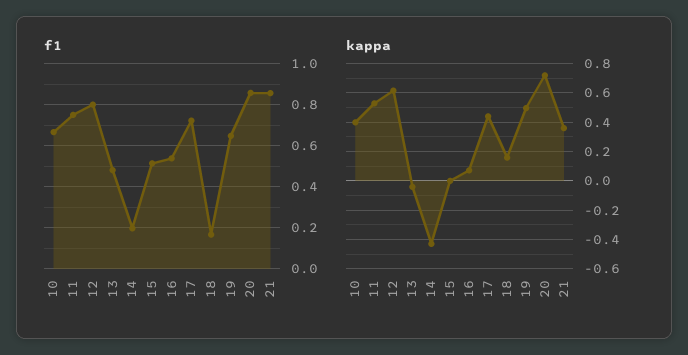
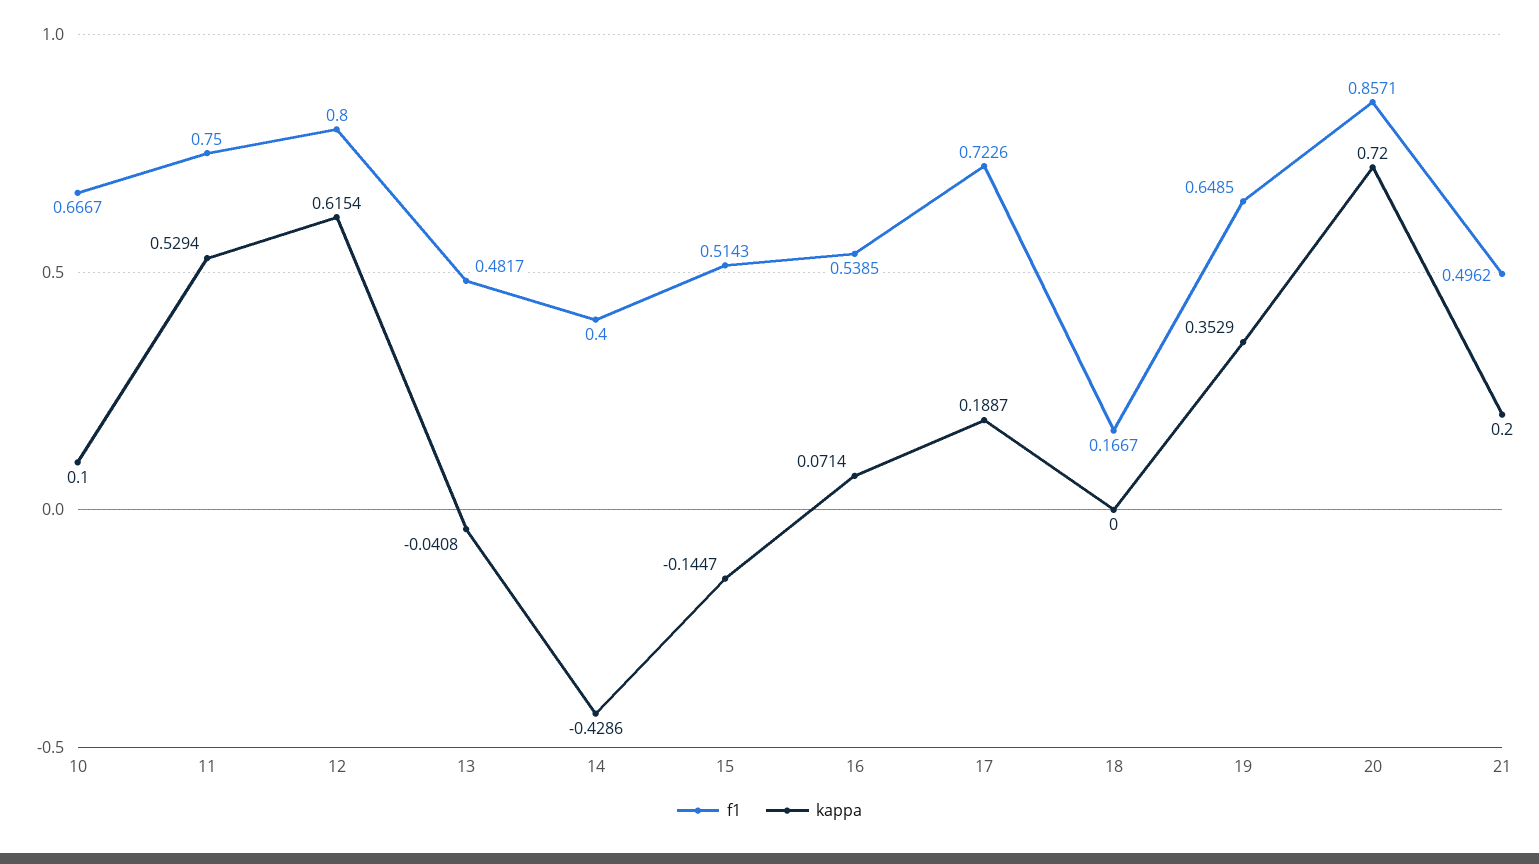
f1, 14: 0.2 -> 0.4
f1, 21: 0.85 -> 0.4962
kappa, 10: 0.4 -> 0.1
kappa, 15: 0 -> -0.1447
kappa, 17: 0.45 -> 0.1887
kappa, 18: 0.15 -> 0
kappa, 19: 0.5 -> 0.3529
kappa, 21: 0.35 -> 0.2

